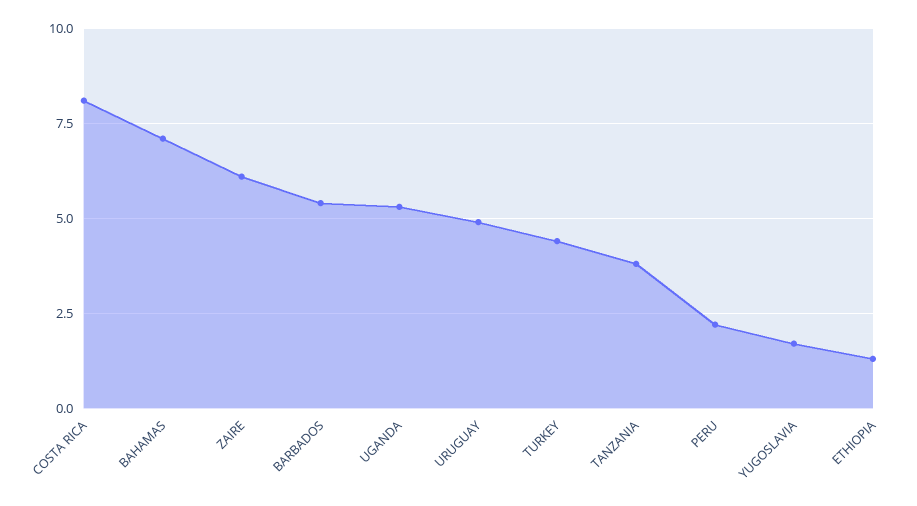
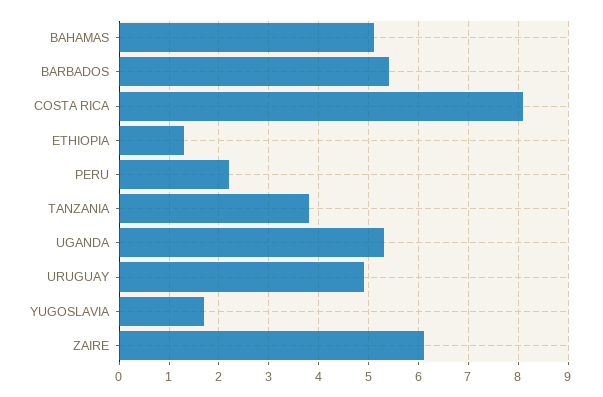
BAHAMAS: 7 -> 5
TURKEY: 4.5 -> none

